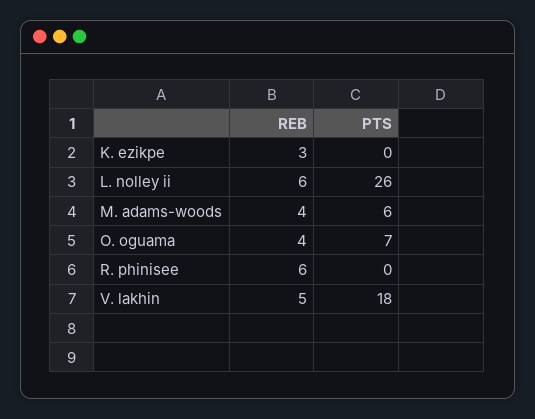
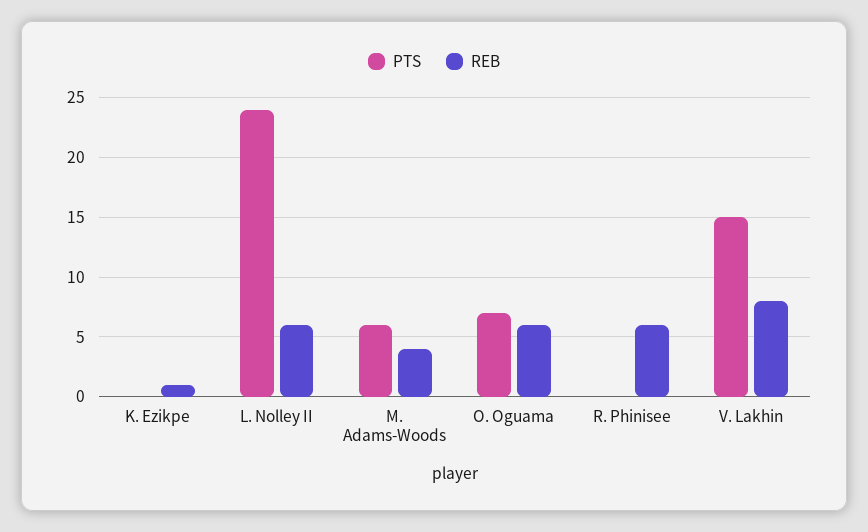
REB, K. ezikpe: 3 -> 1
PTS, L. nolley ii: 26 -> 24
REB, O. oguama: 4 -> 6
REB, V. lakhin: 5 -> 8
PTS, V. lakhin: 18 -> 15

